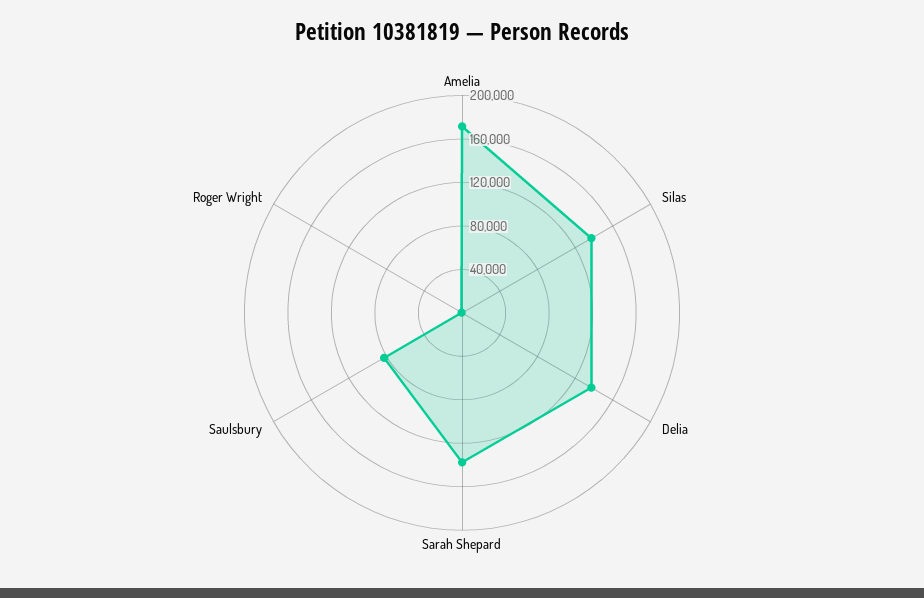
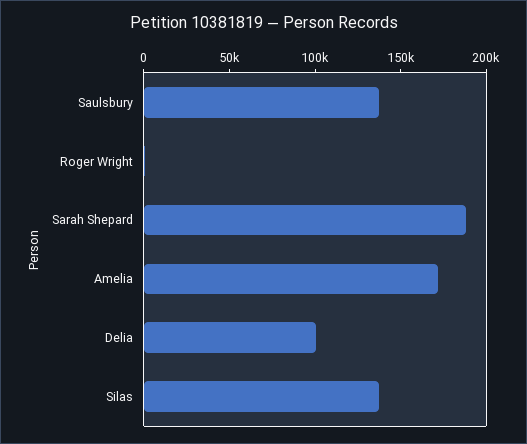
Delia: 140000 -> 100000
Sarah Shepard: 140000 -> 190000
Saulsbury: 80000 -> 140000

